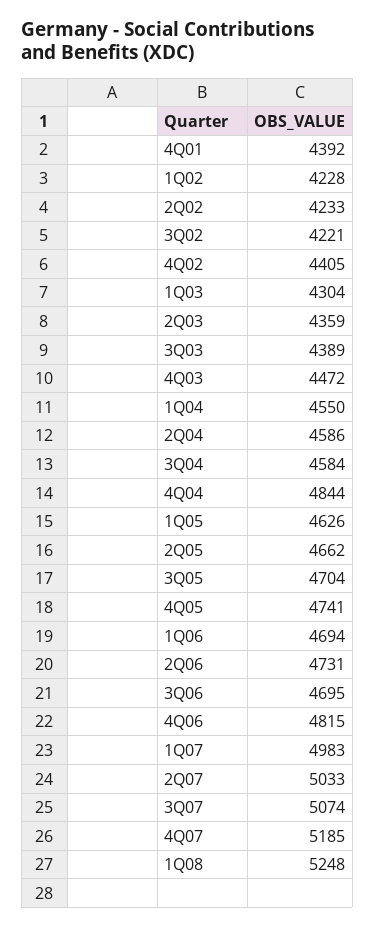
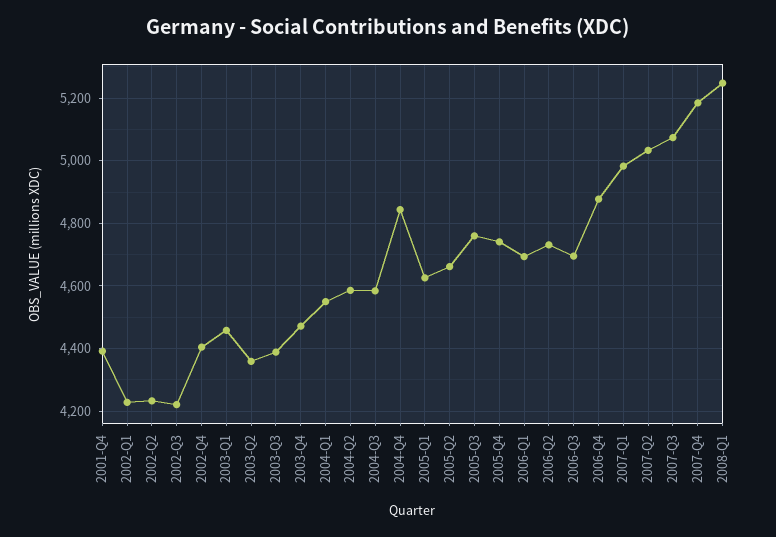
1Q03: 4304 -> 4460
3Q05: 4704 -> 4760
4Q06: 4815 -> 4880

